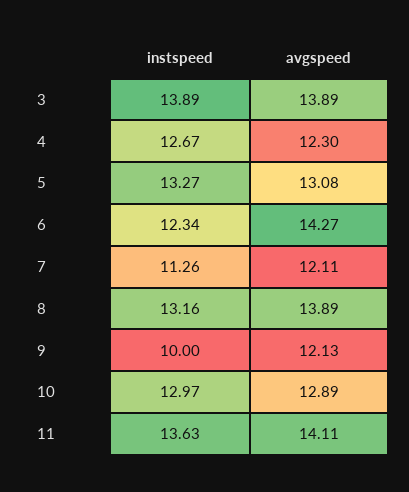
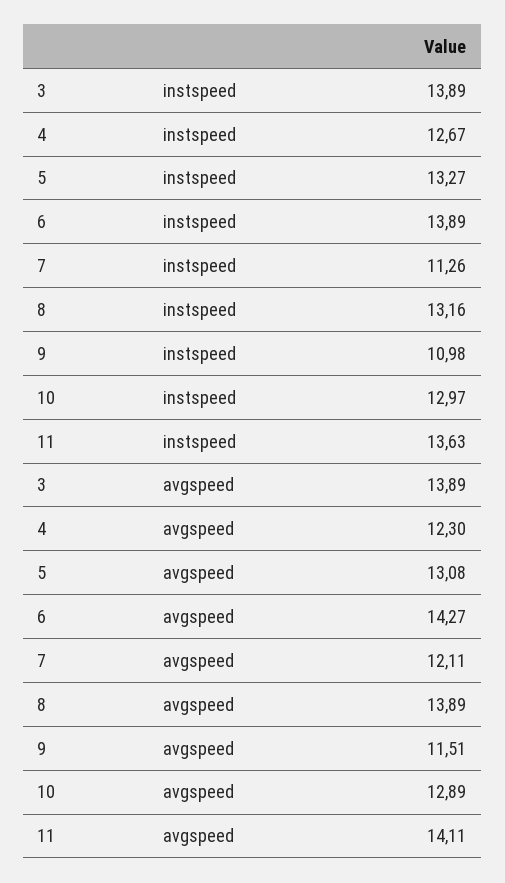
instspeed, 6: 12.34 -> 13.89
instspeed, 9: 10 -> 10.98
avgspeed, 9: 12.13 -> 11.51

